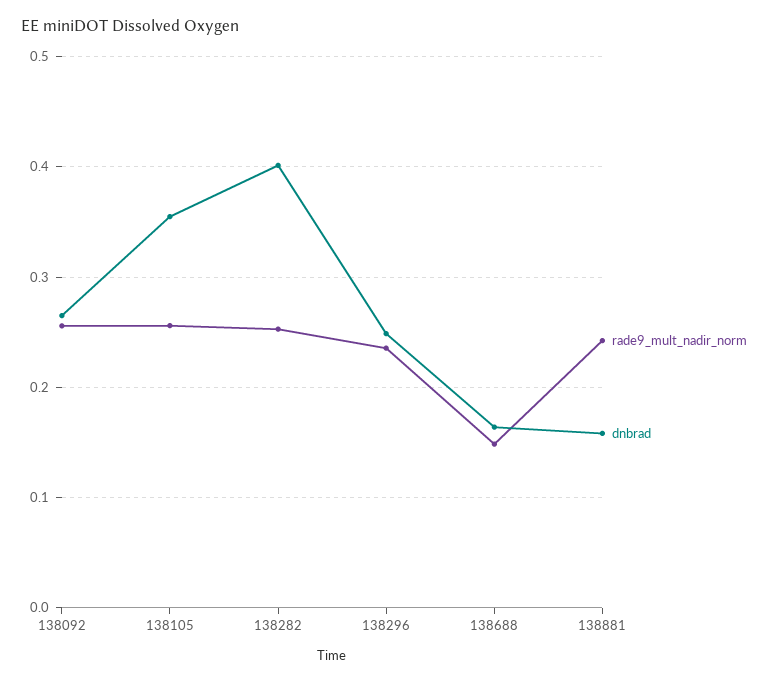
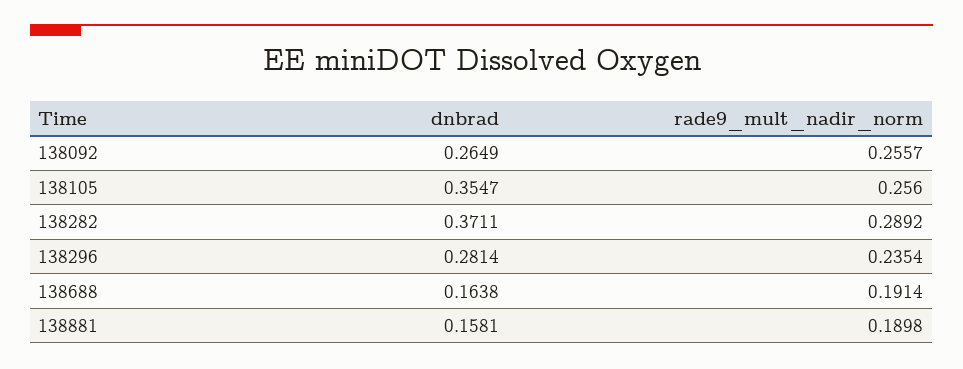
rade9_mult_nadir_norm, 138282: 0.25 -> 0.2892
dnbrad, 138282: 0.4 -> 0.3711
dnbrad, 138296: 0.25 -> 0.2814
rade9_mult_nadir_norm, 138688: 0.15 -> 0.1914
rade9_mult_nadir_norm, 138881: 0.24 -> 0.1898

